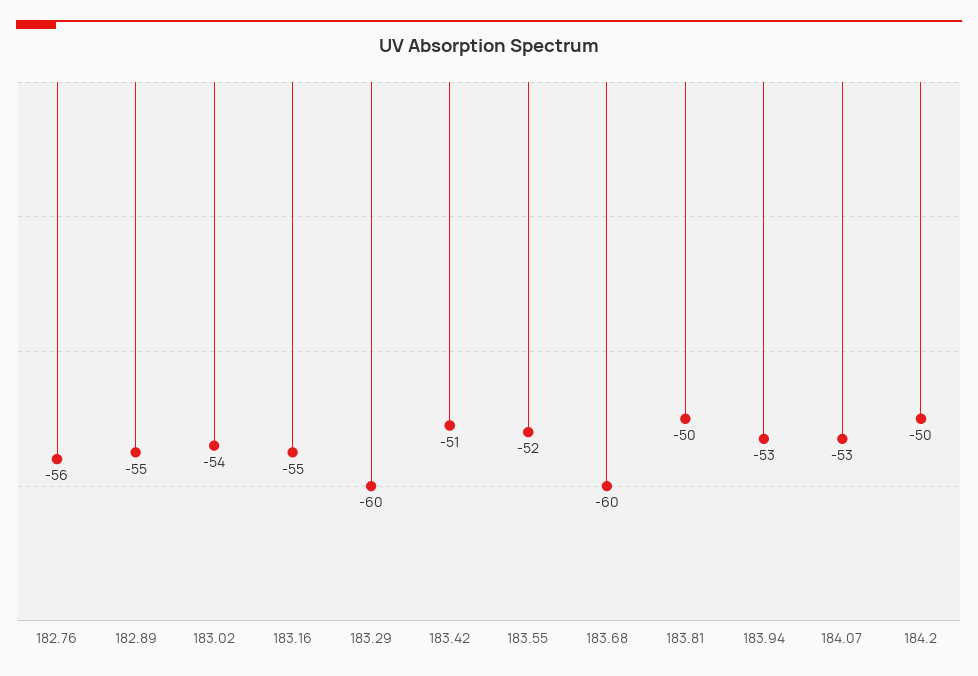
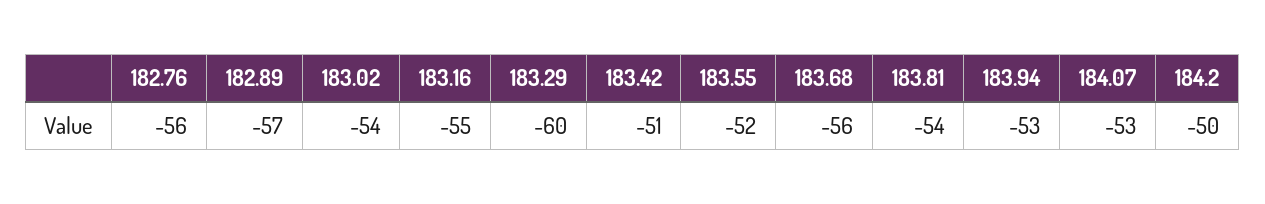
182.89: -55 -> -57
183.68: -60 -> -56
183.81: -50 -> -54

